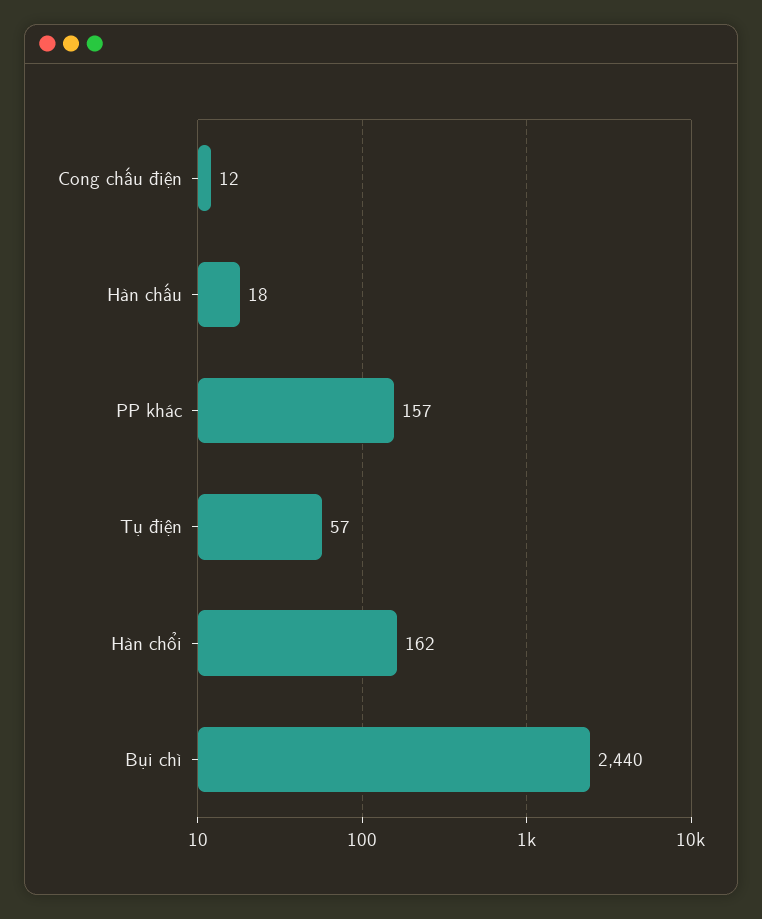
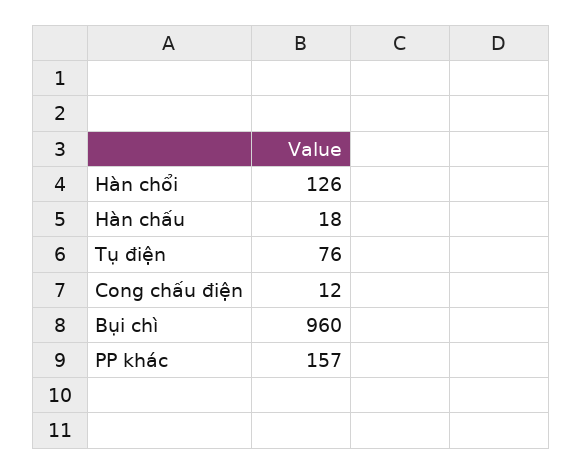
Tụ điện: 57 -> 76
Hàn chổi: 162 -> 126
Bụi chì: 2440 -> 960

